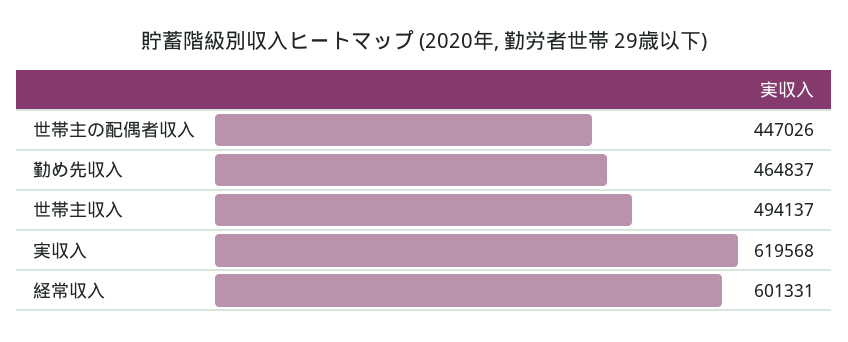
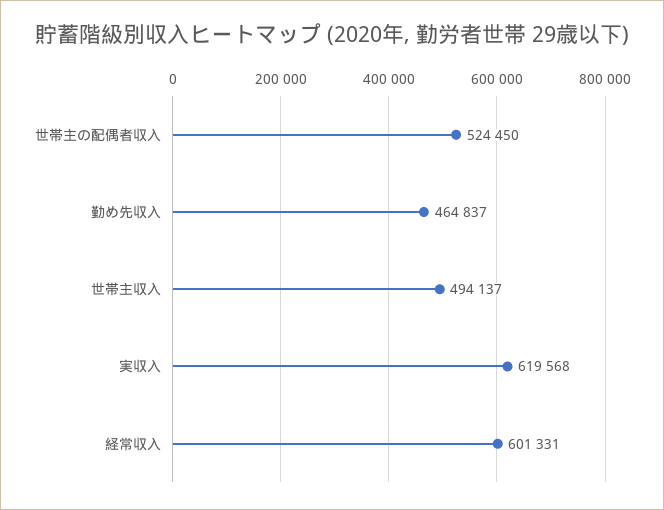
世帯主の配偶者収入: 447026 -> 524450

